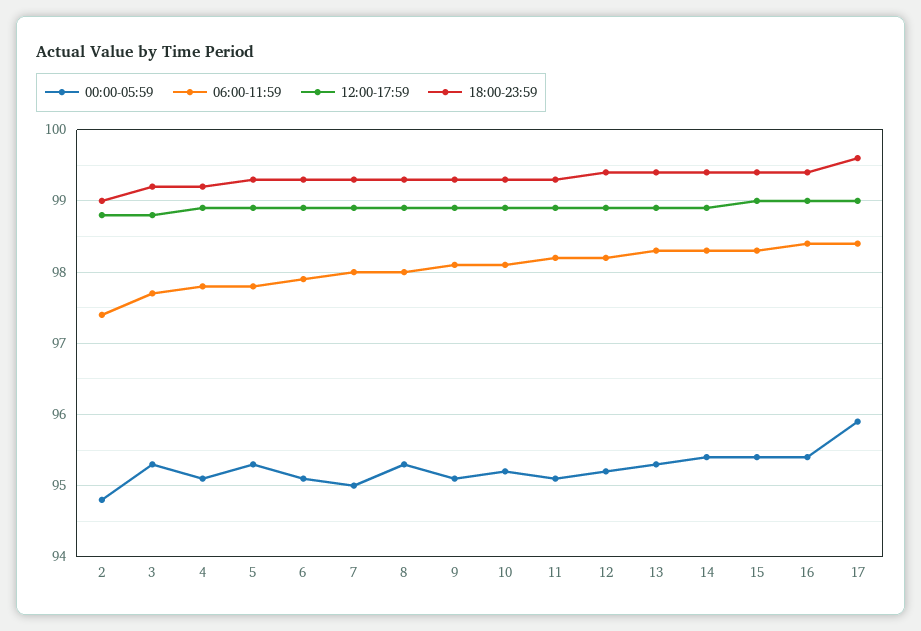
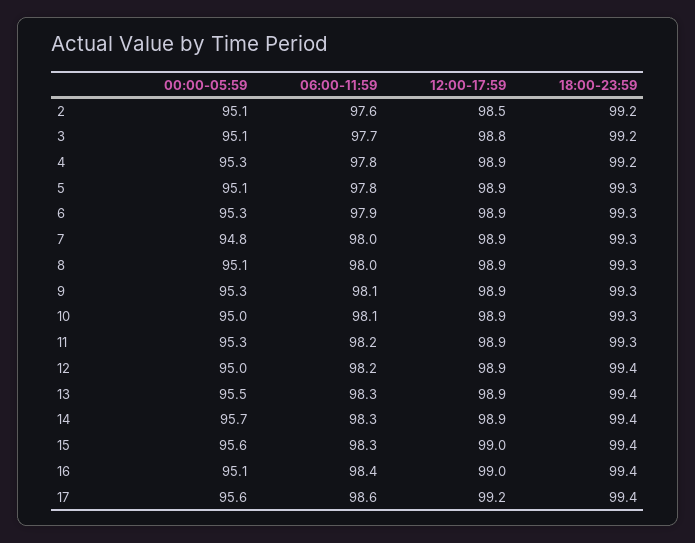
00:00-05:59, 2: 94.8 -> 95.1
06:00-11:59, 2: 97.4 -> 97.6
12:00-17:59, 2: 98.8 -> 98.5
18:00-23:59, 2: 99 -> 99.2
00:00-05:59, 3: 95.3 -> 95.1
00:00-05:59, 4: 95.1 -> 95.3
00:00-05:59, 5: 95.3 -> 95.1
00:00-05:59, 6: 95.1 -> 95.3
00:00-05:59, 7: 95 -> 94.8
00:00-05:59, 8: 95.3 -> 95.1
00:00-05:59, 9: 95.1 -> 95.3
00:00-05:59, 10: 95.2 -> 95
00:00-05:59, 11: 95.1 -> 95.3
00:00-05:59, 12: 95.2 -> 95
00:00-05:59, 13: 95.3 -> 95.5
00:00-05:59, 14: 95.4 -> 95.7
00:00-05:59, 15: 95.4 -> 95.6
00:00-05:59, 16: 95.4 -> 95.1
00:00-05:59, 17: 95.9 -> 95.6
06:00-11:59, 17: 98.4 -> 98.6
12:00-17:59, 17: 99 -> 99.2
18:00-23:59, 17: 99.6 -> 99.4

